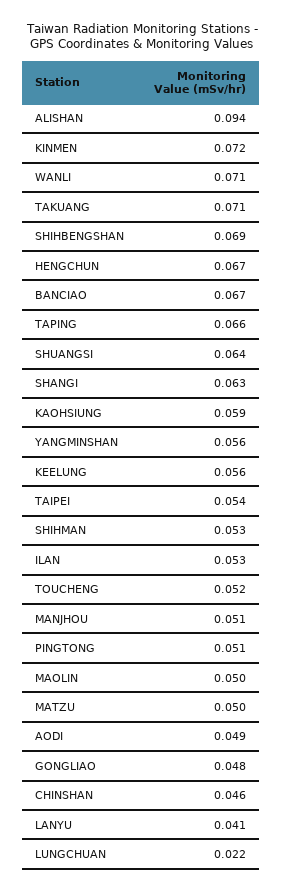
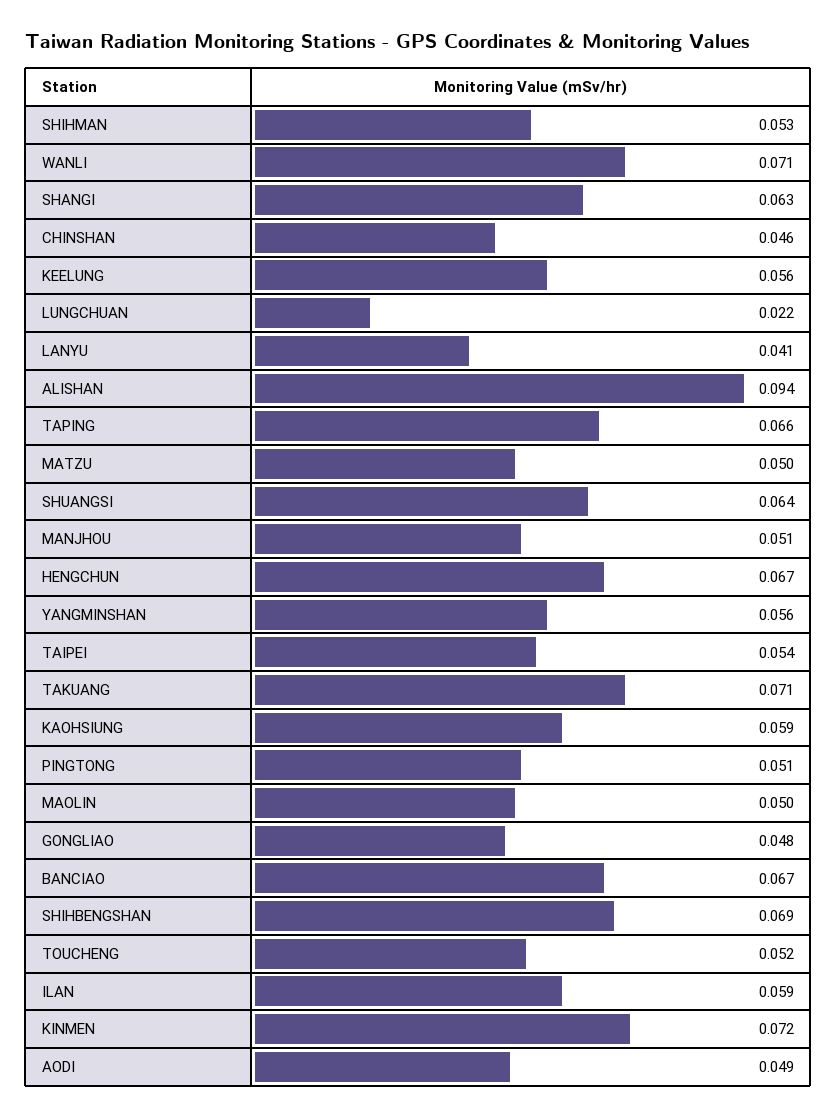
ILAN: 0.053 -> 0.059

